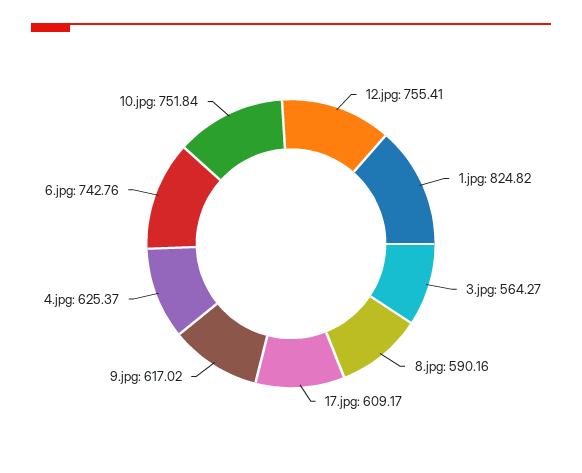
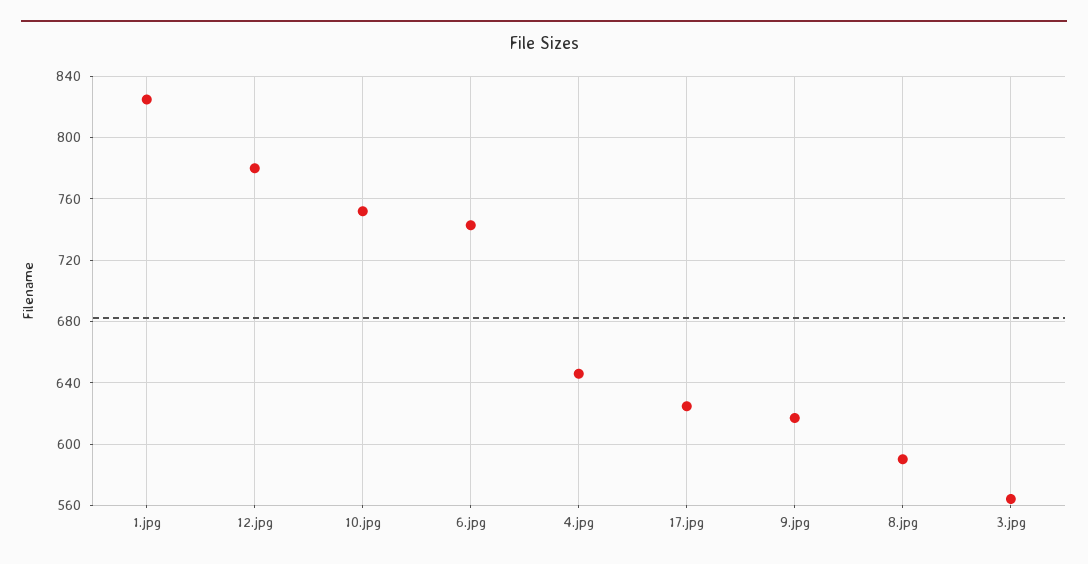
12.jpg: 755.41 -> 780
17.jpg: 609.17 -> 625
4.jpg: 625.37 -> 645

